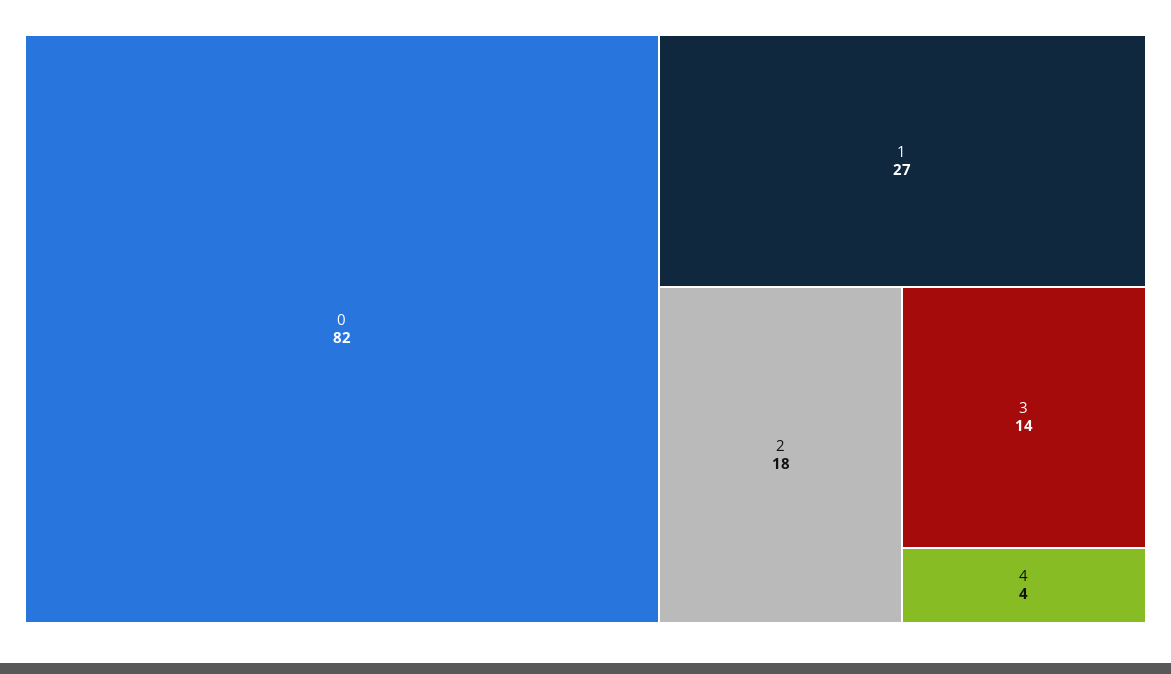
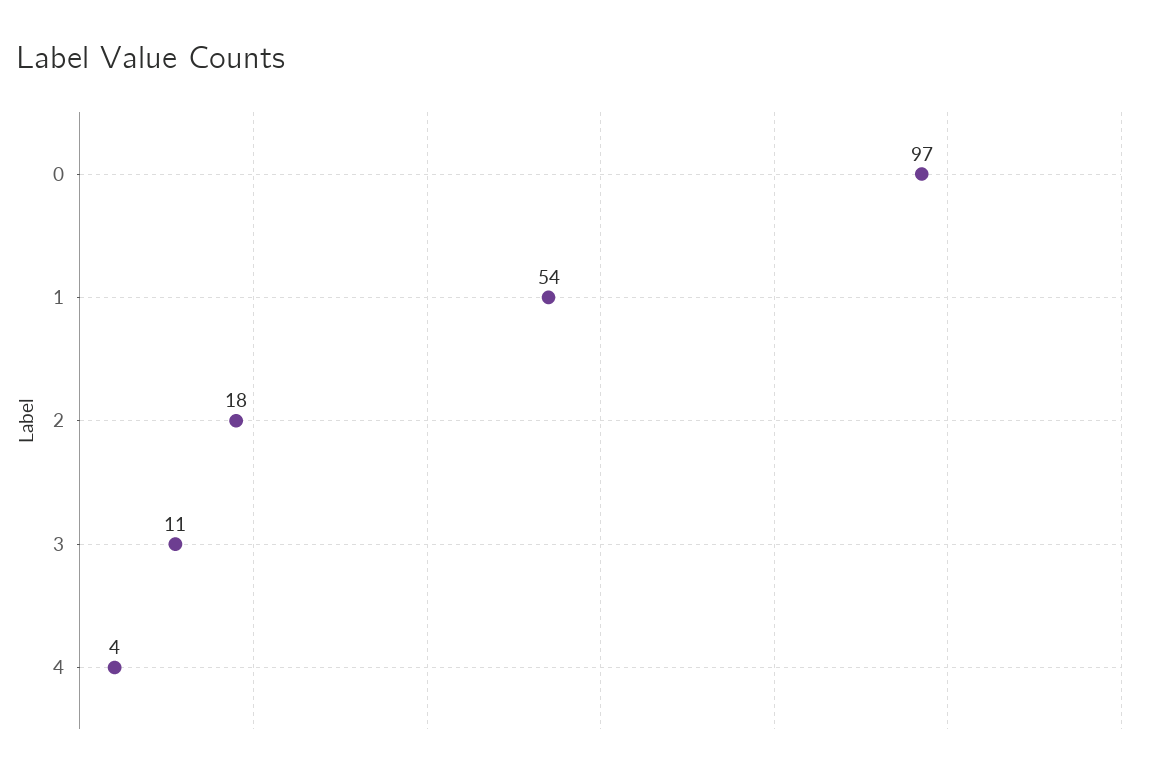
0: 82 -> 97
1: 27 -> 54
3: 14 -> 11

